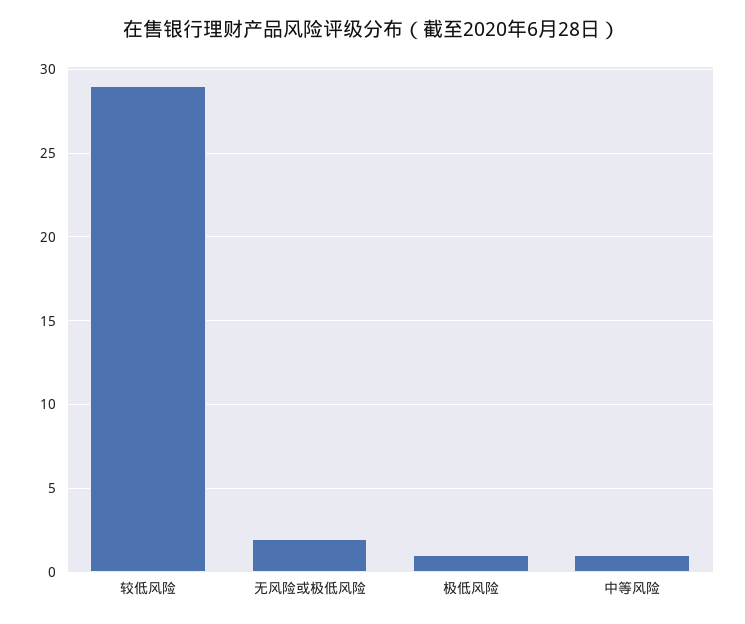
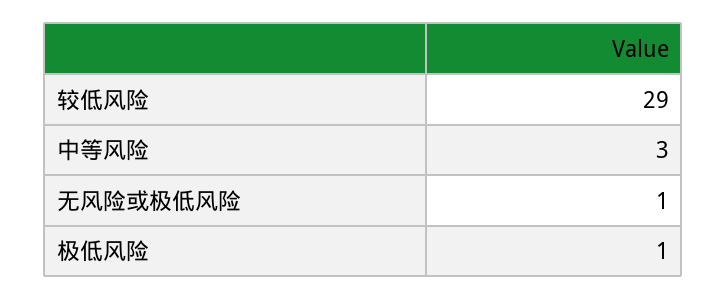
无风险或极低风险: 2 -> 1
中等风险: 1 -> 3

